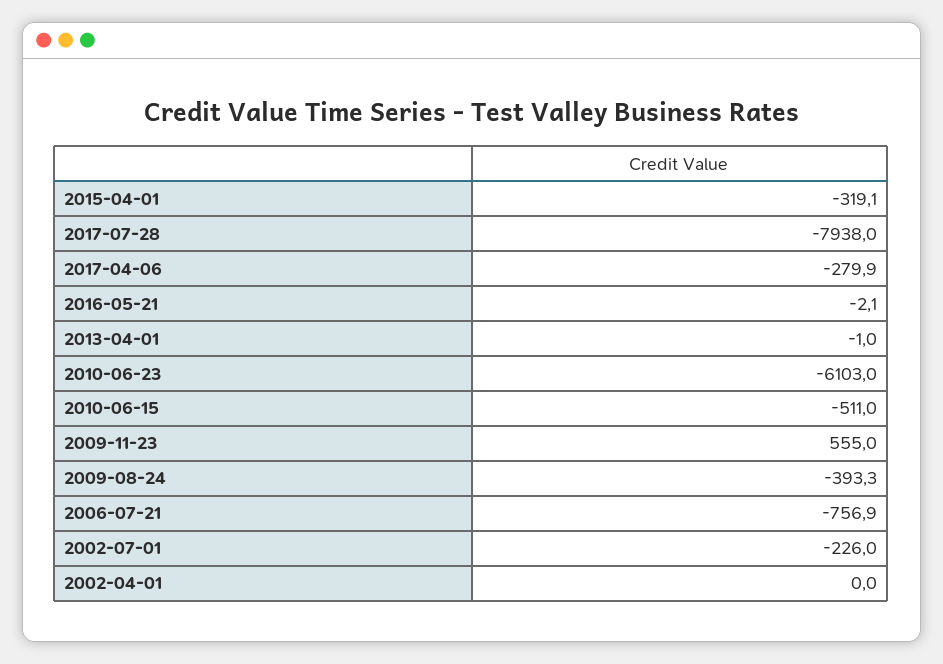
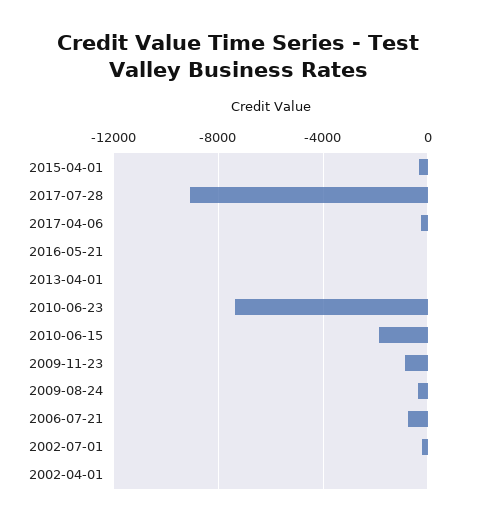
2017-07-28: -7938 -> -9000
2010-06-23: -6103 -> -7500
2010-06-15: -511 -> -2000
2009-11-23: 555 -> -1000

